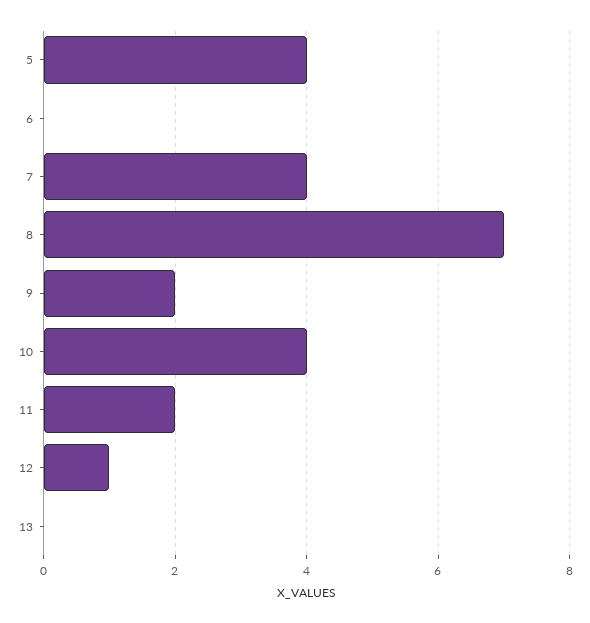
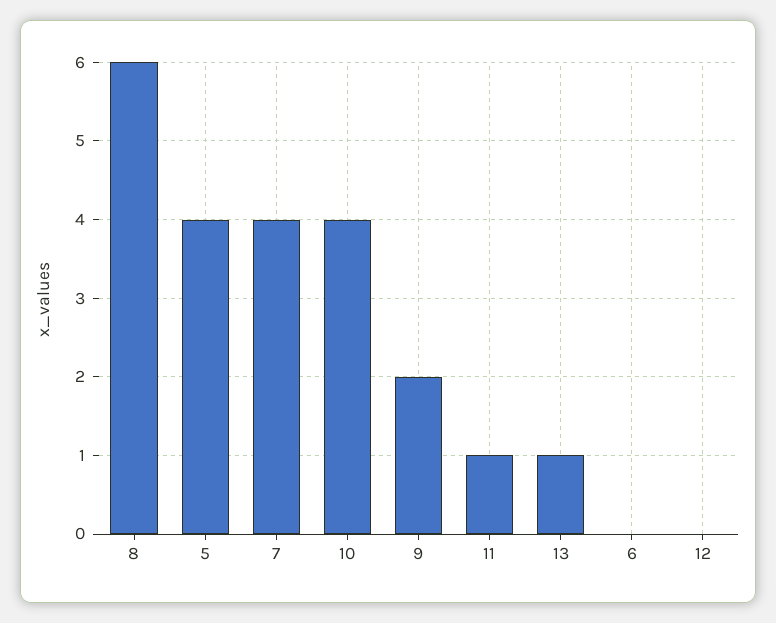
8: 7 -> 6
11: 2 -> 1
12: 1 -> 0
13: 0 -> 1

